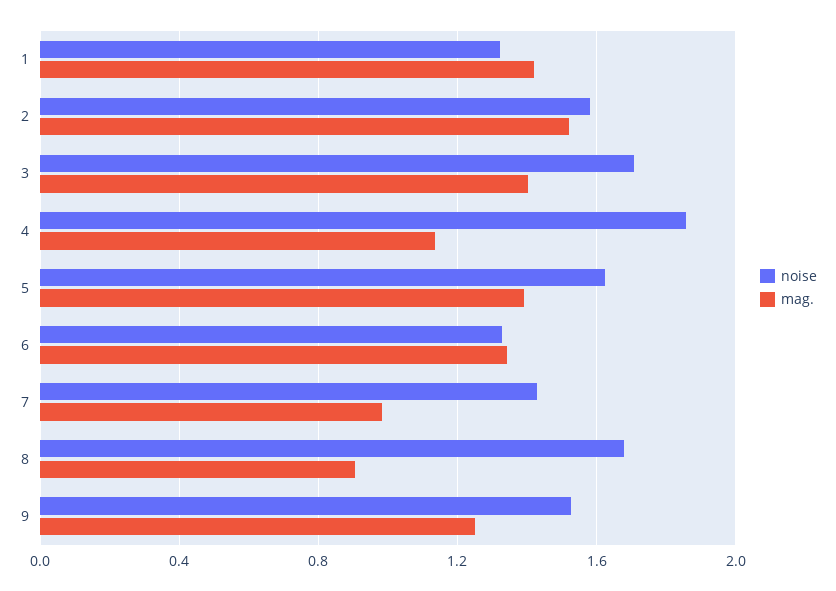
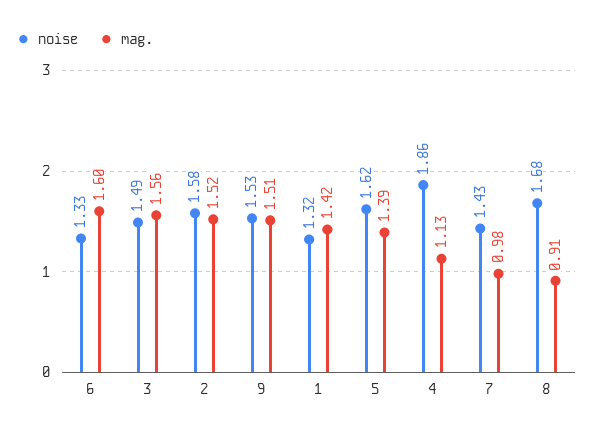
noise, 3: 1.7 -> 1.49
mag., 3: 1.4 -> 1.56
mag., 6: 1.35 -> 1.6
mag., 9: 1.25 -> 1.51

